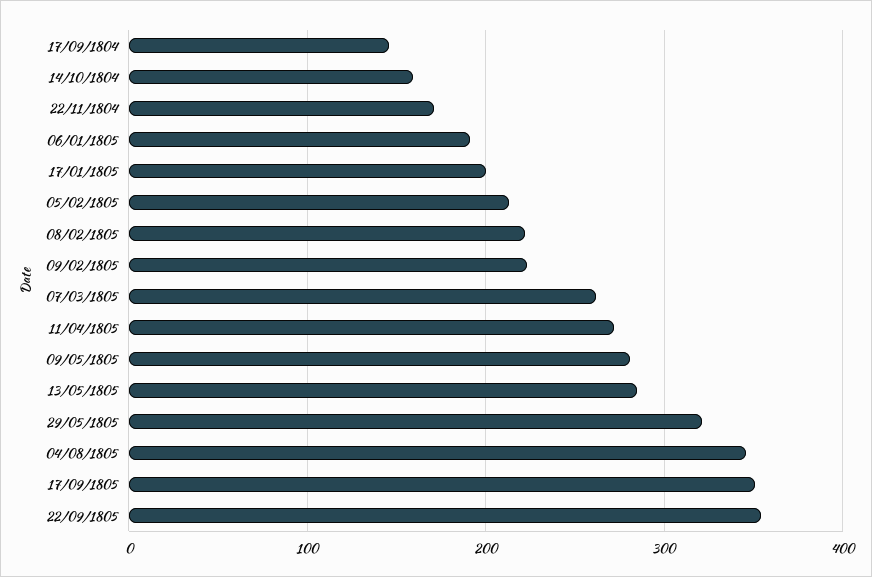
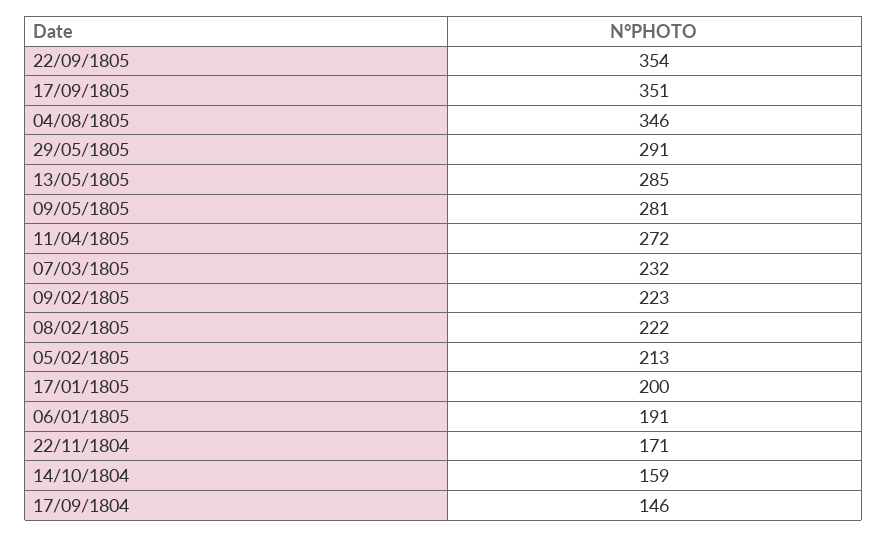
07/03/1805: 260 -> 232
29/05/1805: 320 -> 291

